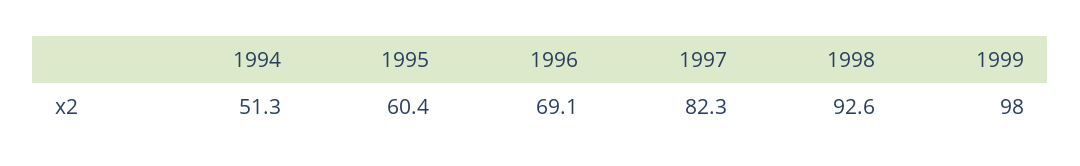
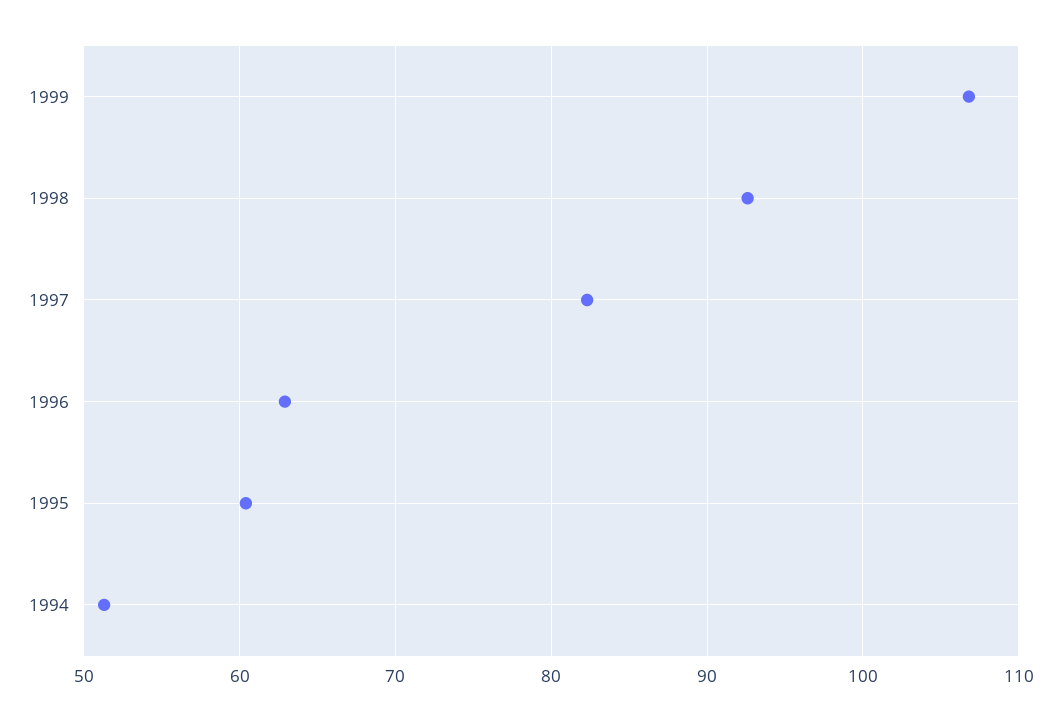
1996: 69.1 -> 63
1999: 98 -> 107

